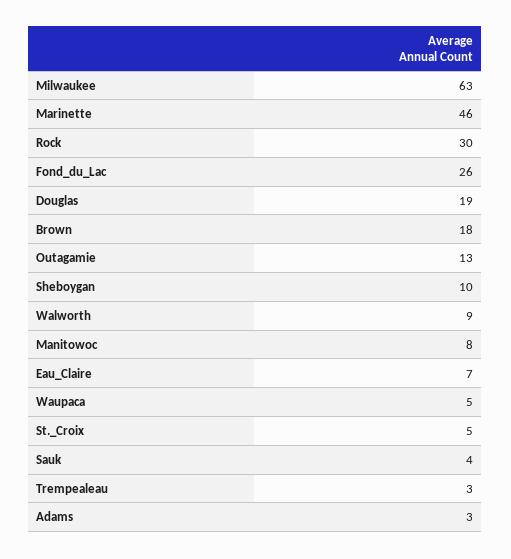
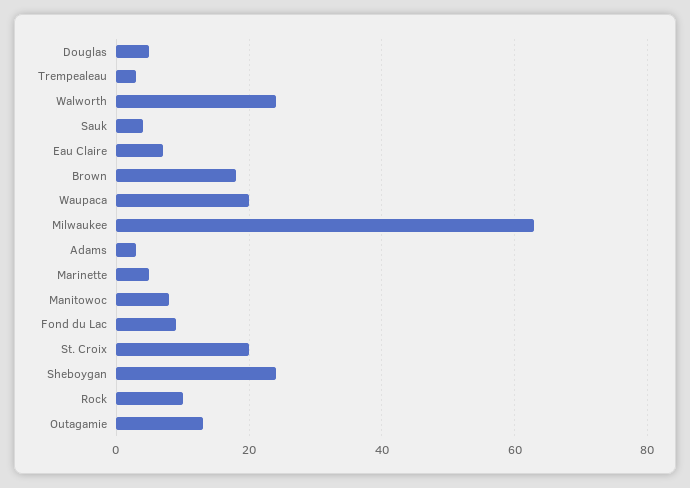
Marinette: 46 -> 5
Rock: 30 -> 10
Fond_du_Lac: 26 -> 10
Douglas: 19 -> 5
Sheboygan: 10 -> 25
Walworth: 9 -> 25
Waupaca: 5 -> 20
St._Croix: 5 -> 20

